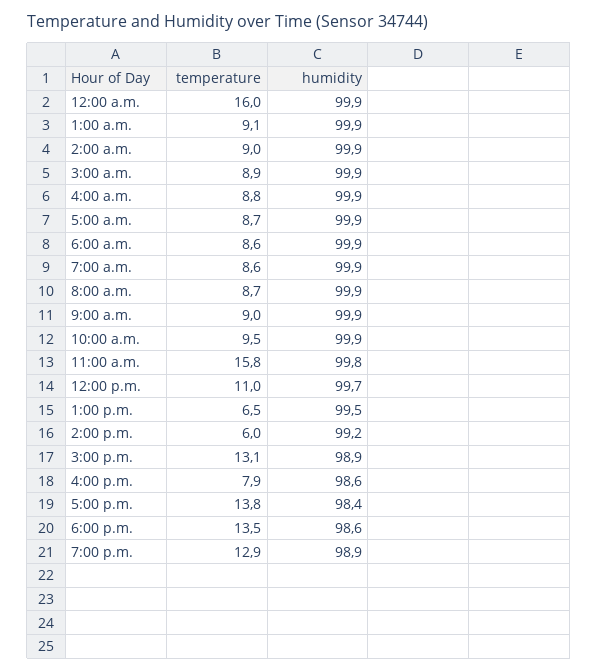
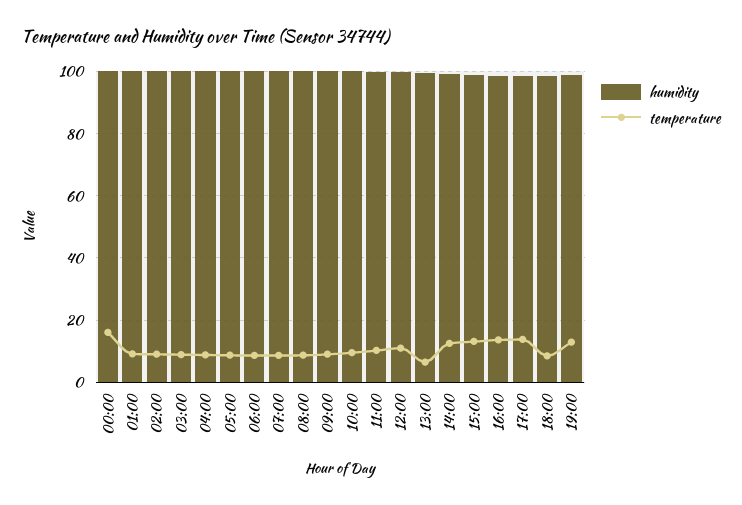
temperature, 11:00 a.m.: 15.8 -> 10
temperature, 2:00 p.m.: 6 -> 12
temperature, 4:00 p.m.: 7.9 -> 14
temperature, 6:00 p.m.: 13.5 -> 8

